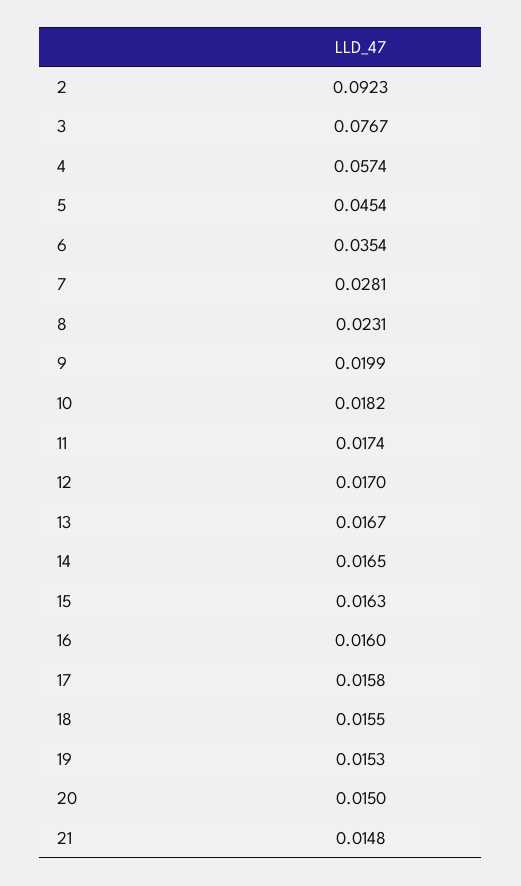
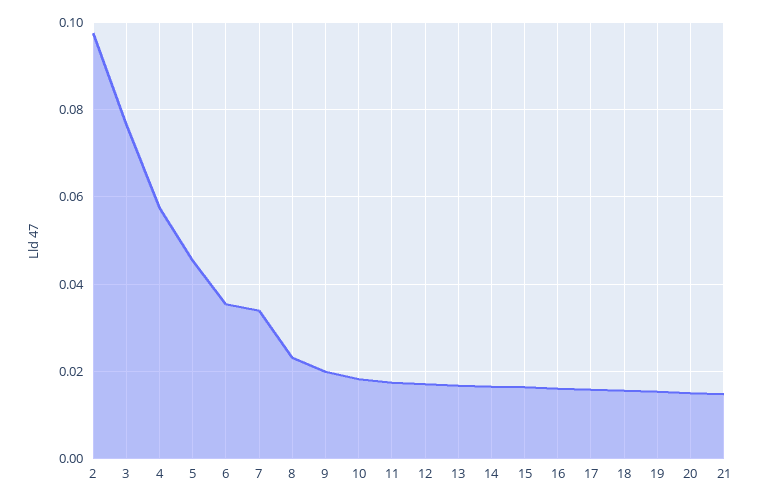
2: 0.0923 -> 0.098
7: 0.0281 -> 0.034

